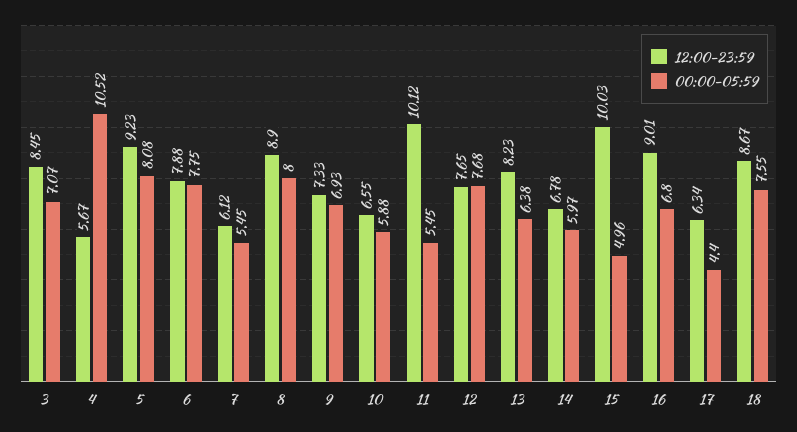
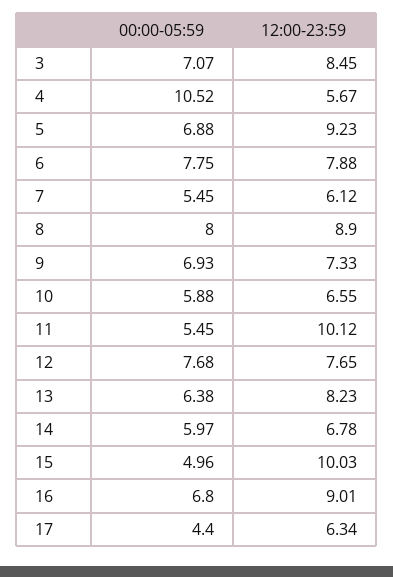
00:00-05:59, 5: 8.08 -> 6.88
12:00-23:59, 18: 8.67 -> none
00:00-05:59, 18: 7.55 -> none

